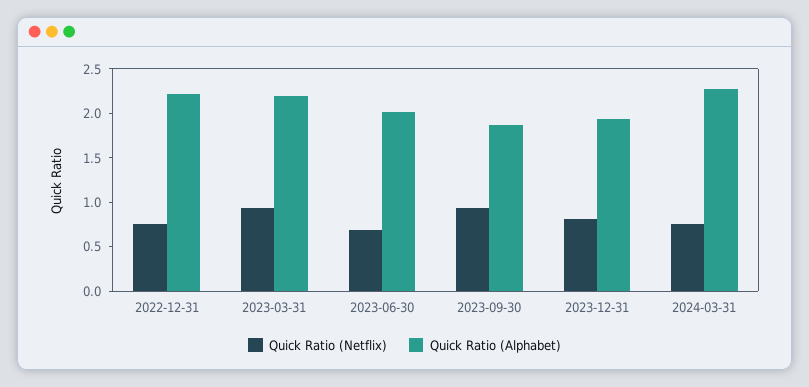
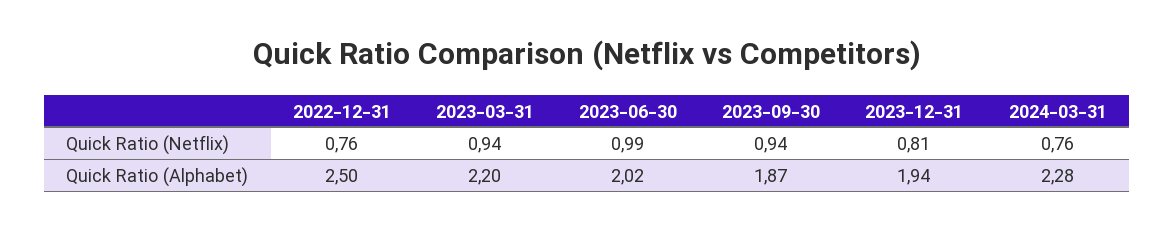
Quick Ratio (Alphabet), 2022-12-31: 2.2 -> 2.5
Quick Ratio (Netflix), 2023-06-30: 0.7 -> 0.99

